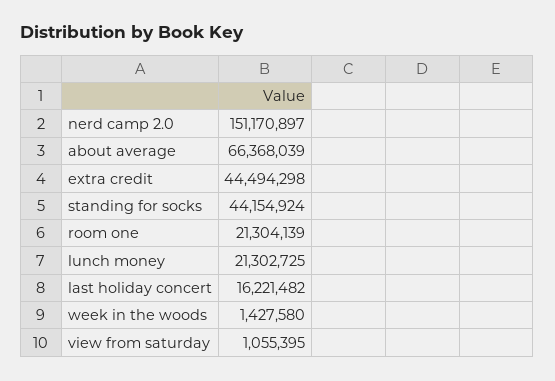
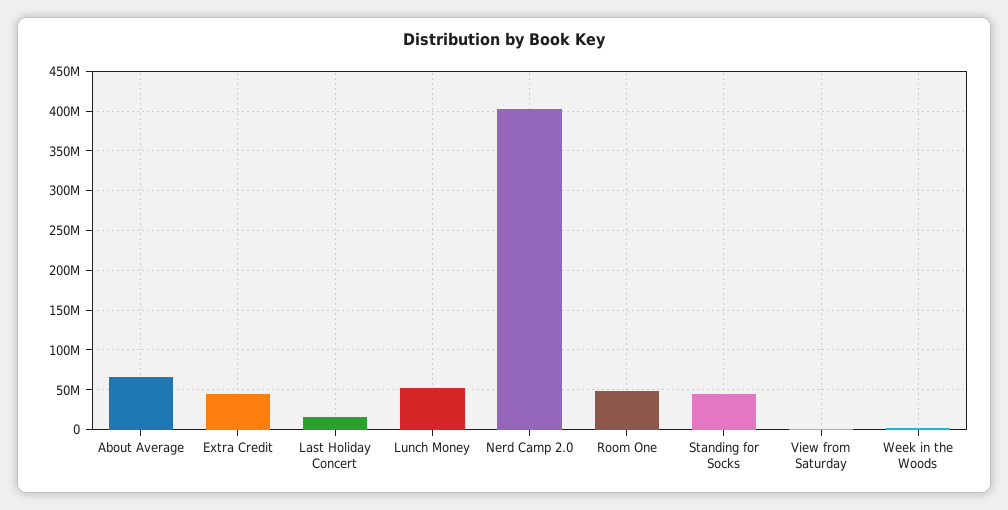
nerd camp 2.0: 151170897 -> 400000000
room one: 21304139 -> 50000000
lunch money: 21302725 -> 50000000

